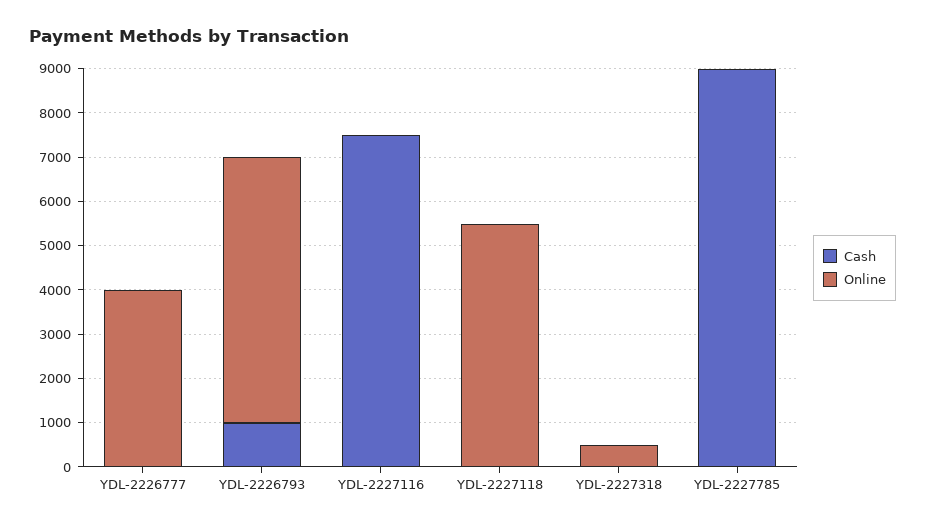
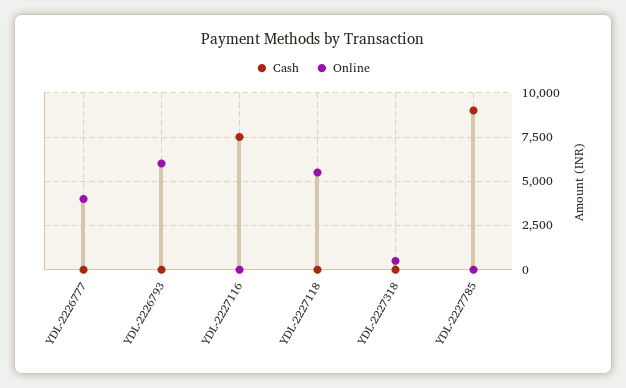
Cash, YDL-2226793: 1000 -> 0

